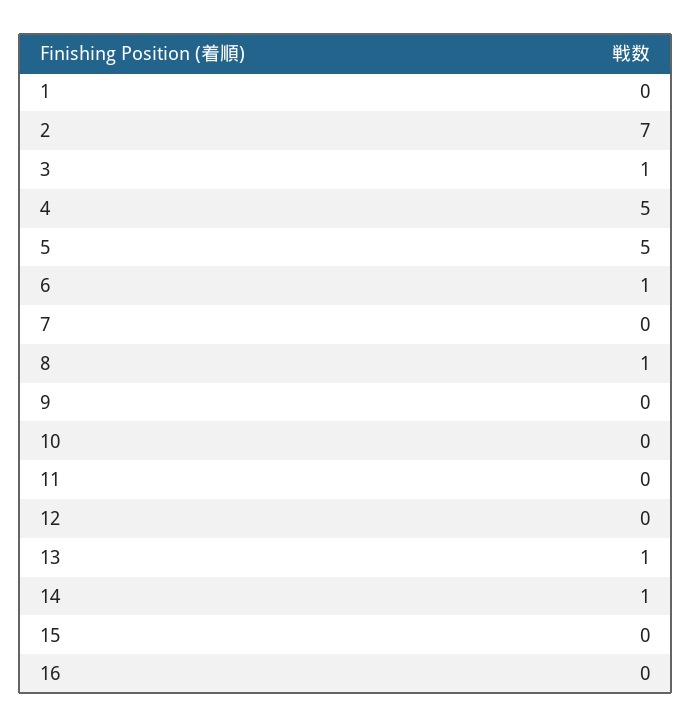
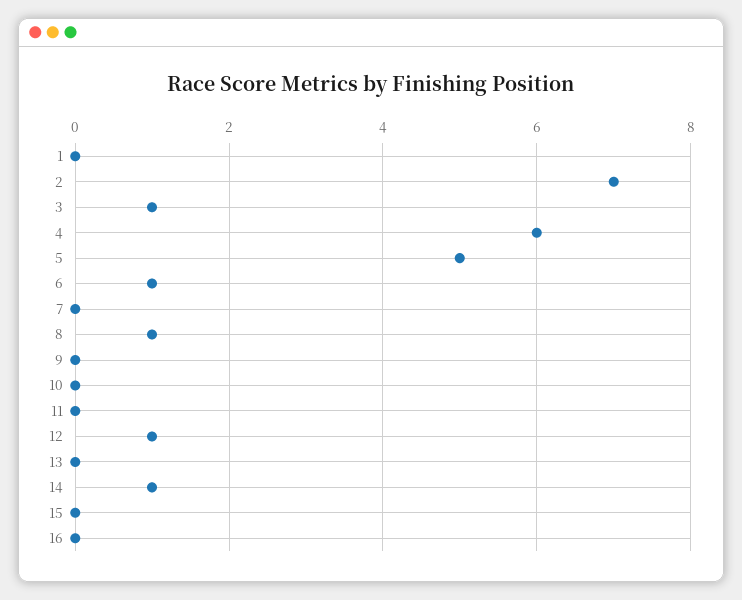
4: 5 -> 6
12: 0 -> 1
13: 1 -> 0

